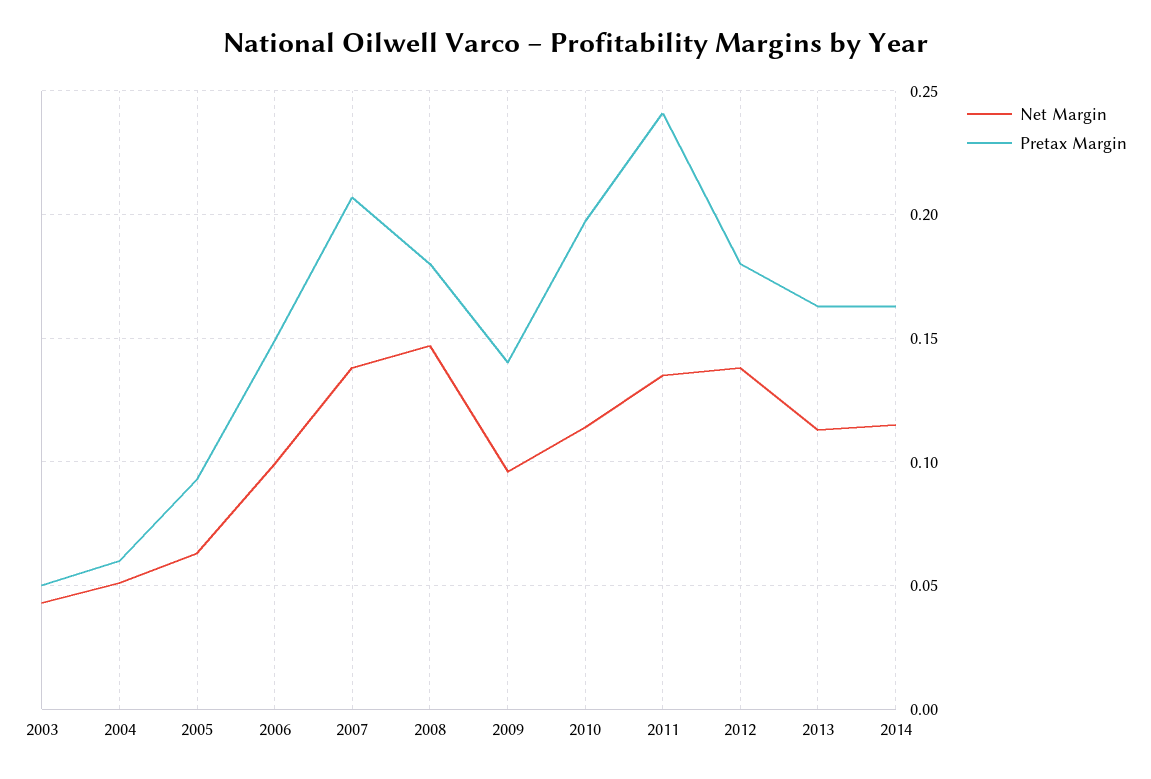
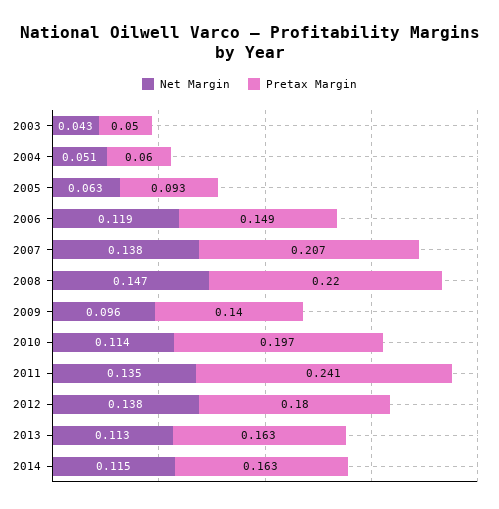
Net Margin, 2006: 0.1 -> 0.119
Pretax Margin, 2008: 0.18 -> 0.22

